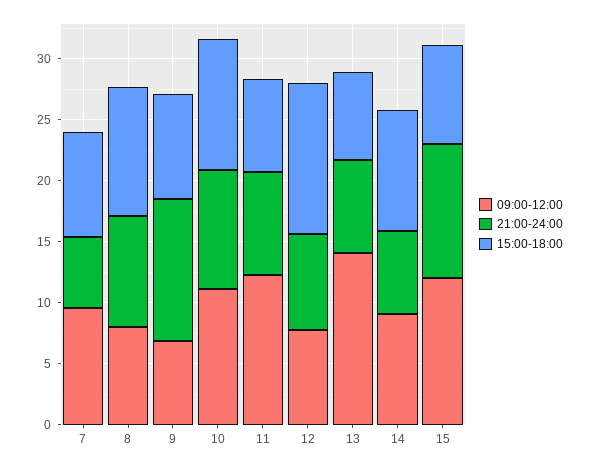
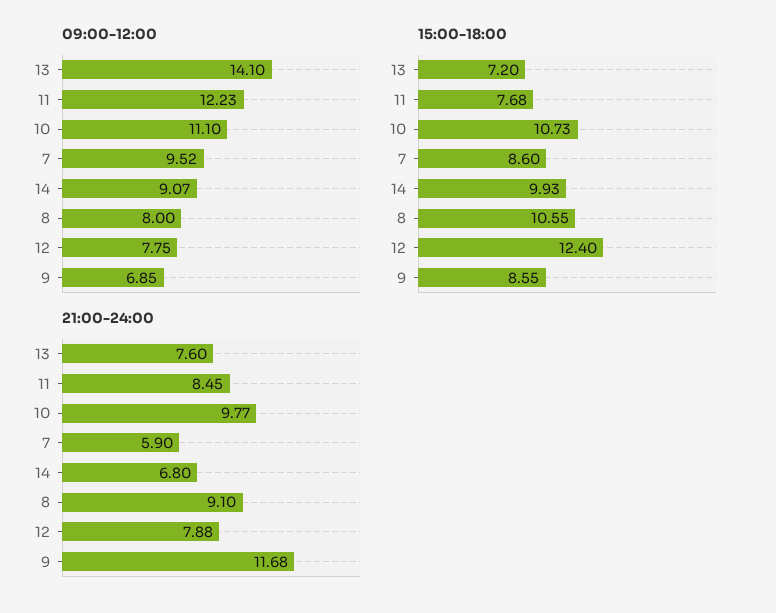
09:00-12:00, 15: 12 -> none
21:00-24:00, 15: 11 -> none
15:00-18:00, 15: 8 -> none

